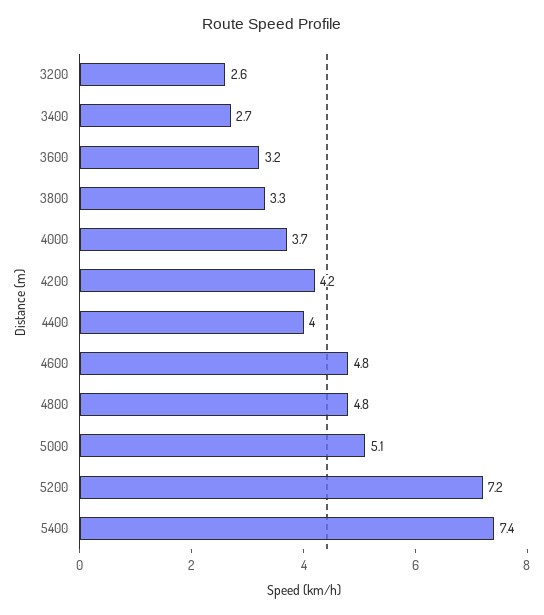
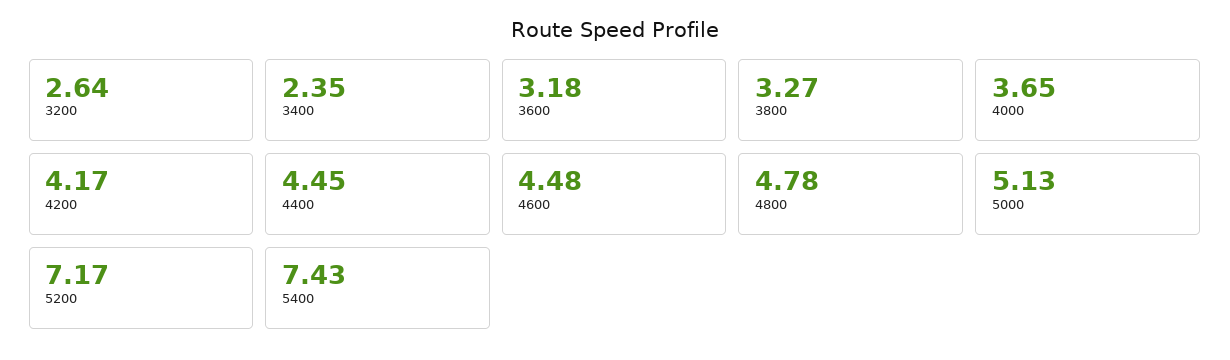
3400: 2.7 -> 2.35
4400: 4 -> 4.45
4600: 4.8 -> 4.48

